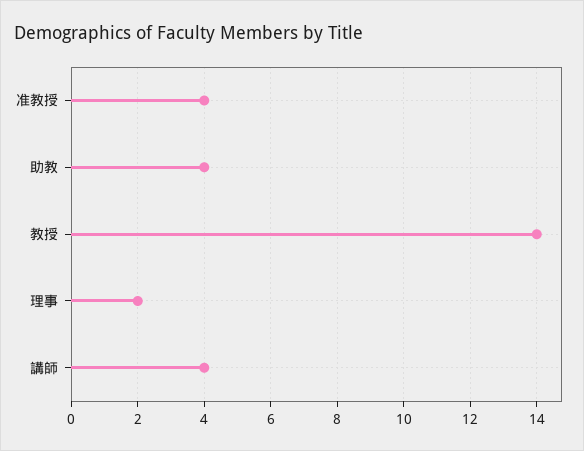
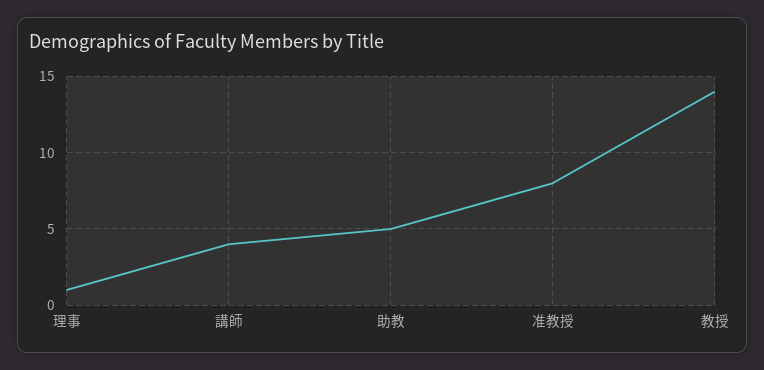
准教授: 4 -> 8
助教: 4 -> 5
理事: 2 -> 1

